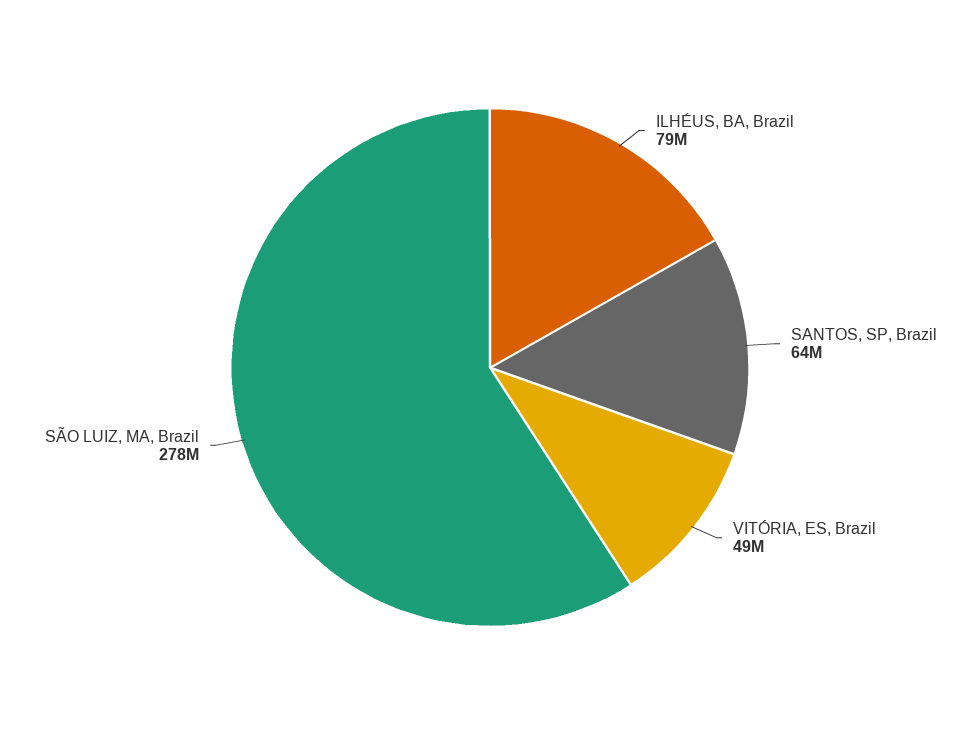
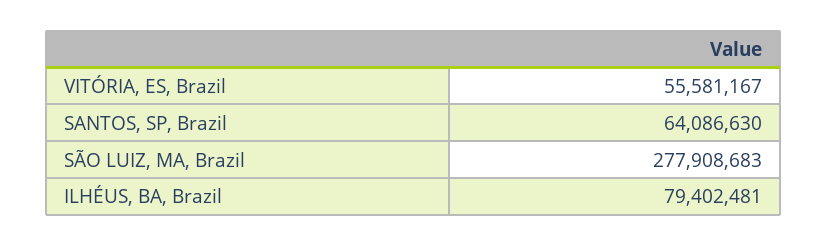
VITÓRIA, ES, Brazil: 49000000 -> 55581167

